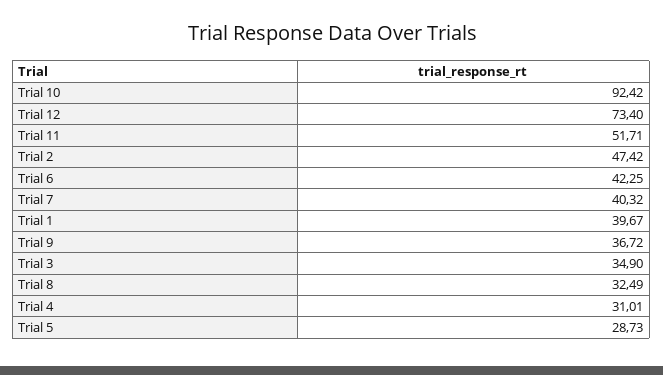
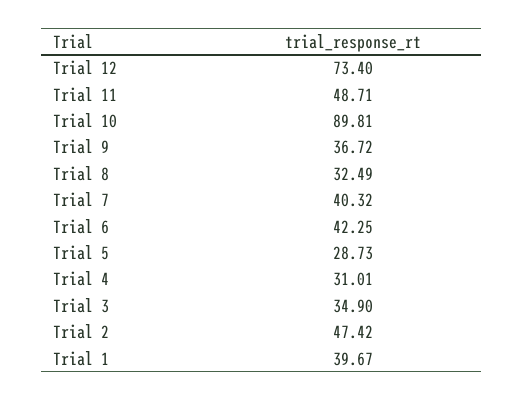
Trial 10: 92.42 -> 89.81
Trial 11: 51.71 -> 48.71

